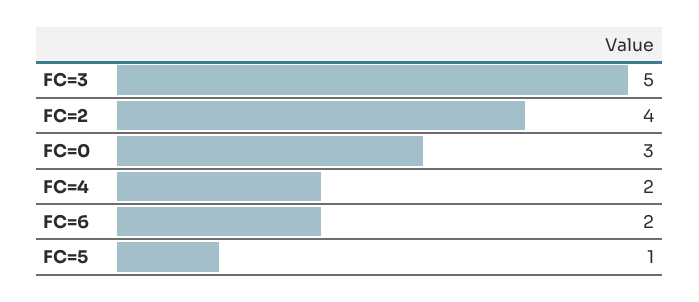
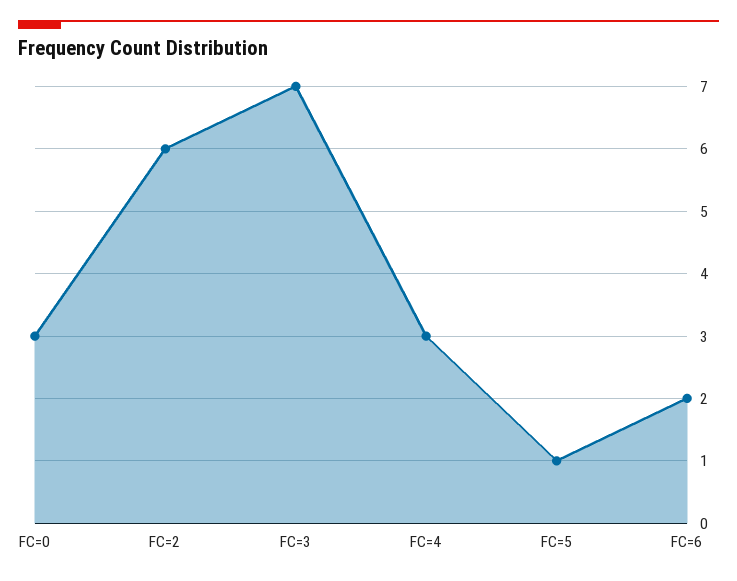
FC=3: 5 -> 7
FC=2: 4 -> 6
FC=4: 2 -> 3

